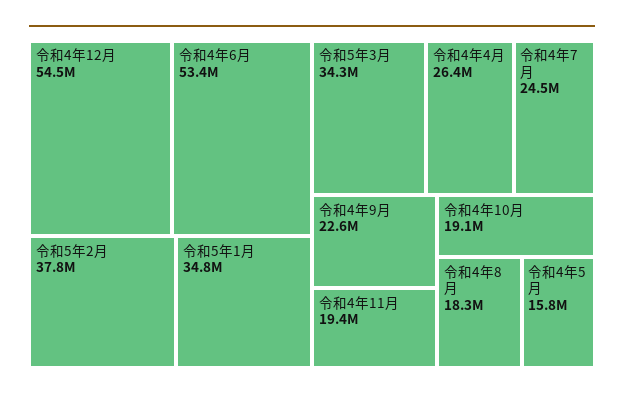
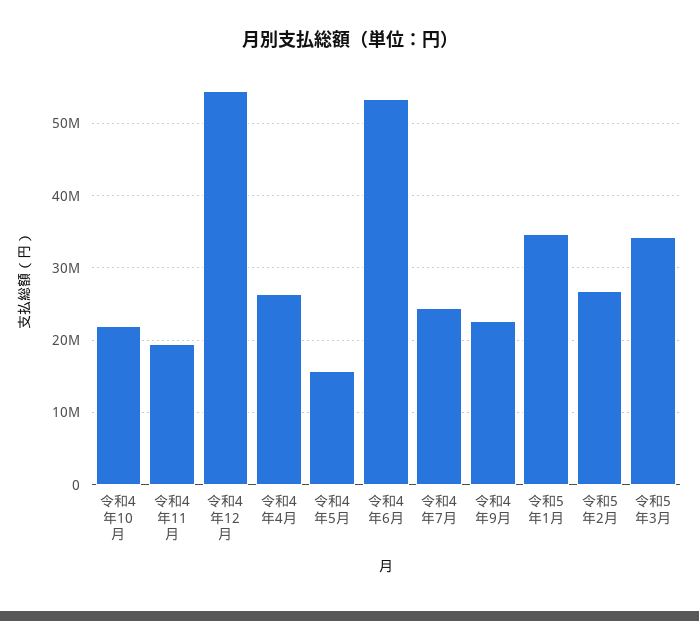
令和5年2月: 37800000 -> 27000000
令和4年10月: 19100000 -> 22000000
令和4年8月: 18300000 -> none

